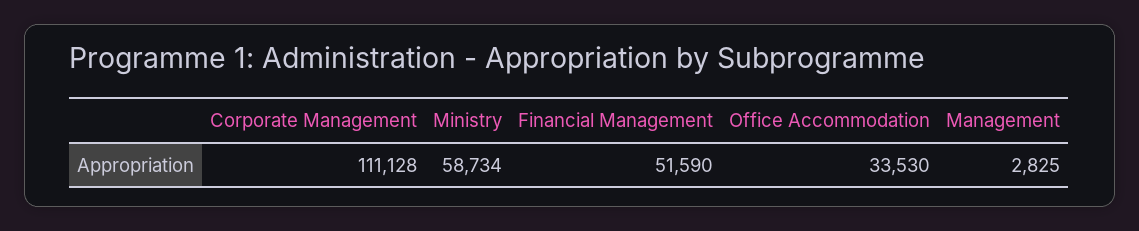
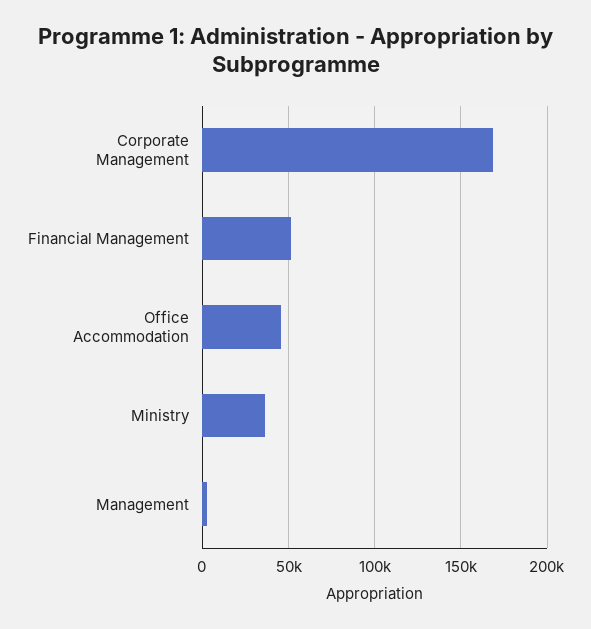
Corporate Management: 111128 -> 170000
Ministry: 58734 -> 35000
Office Accommodation: 33530 -> 45000

